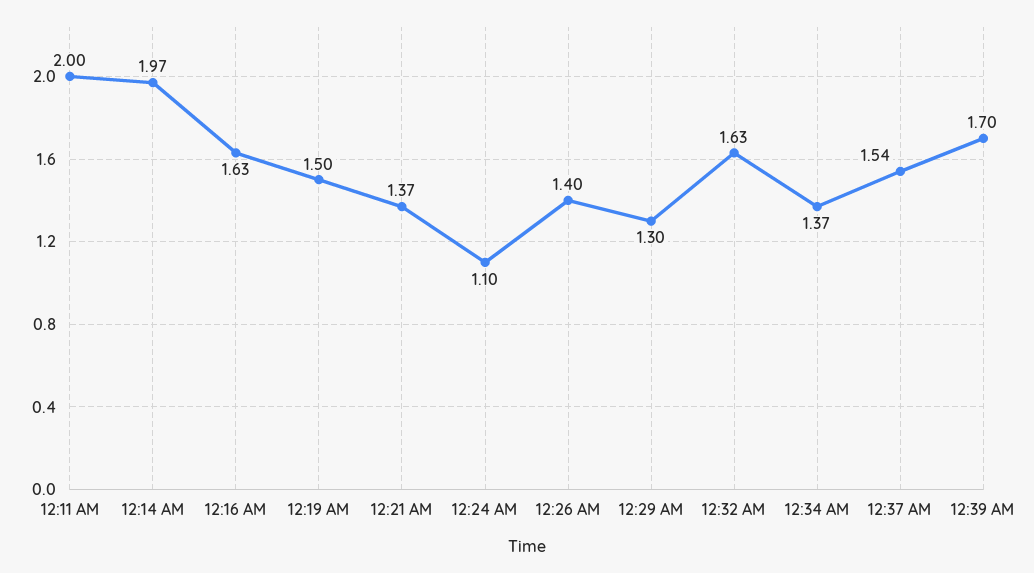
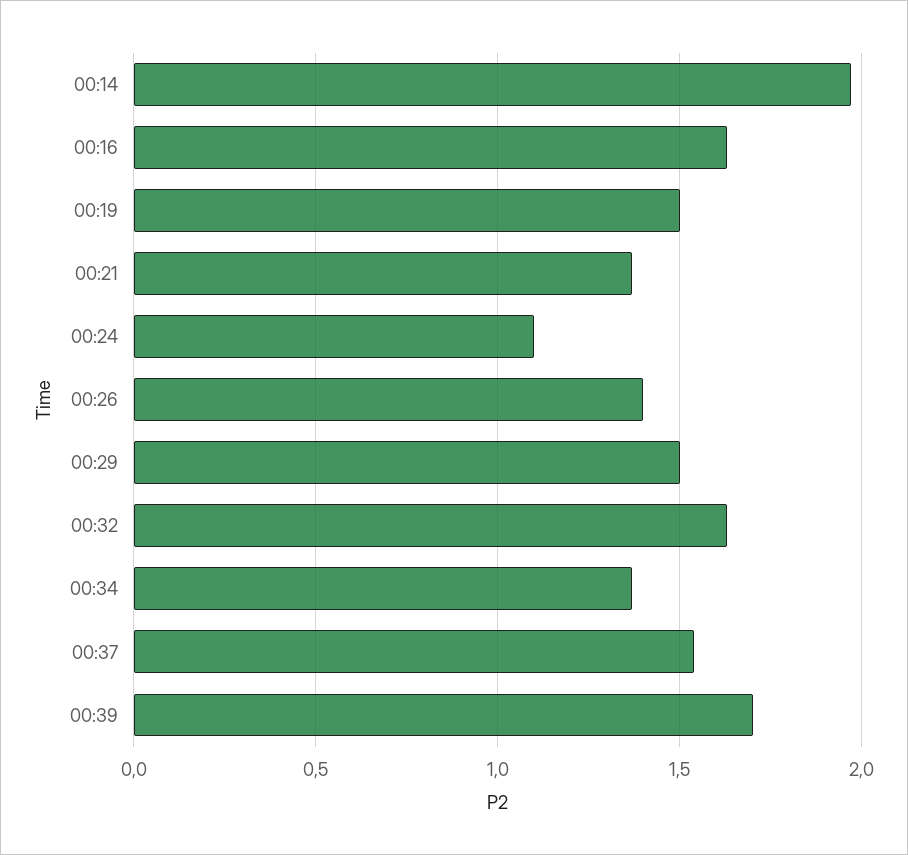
12:11 AM: 2 -> none
12:29 AM: 1.3 -> 1.5

